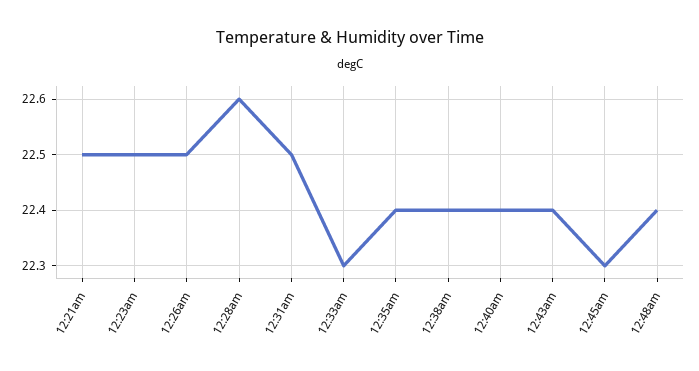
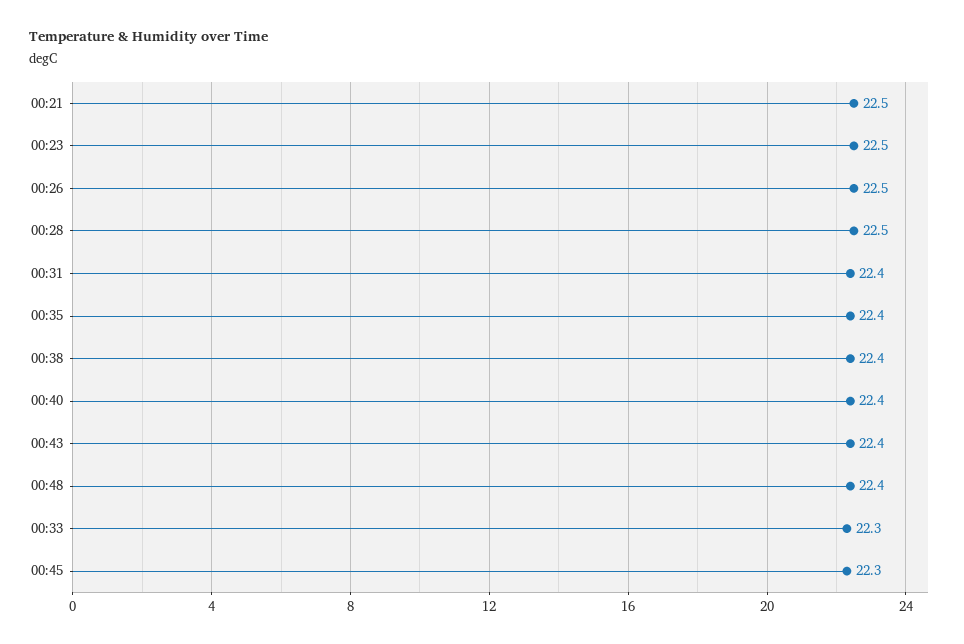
12:28am: 22.6 -> 22.5
12:31am: 22.5 -> 22.4

